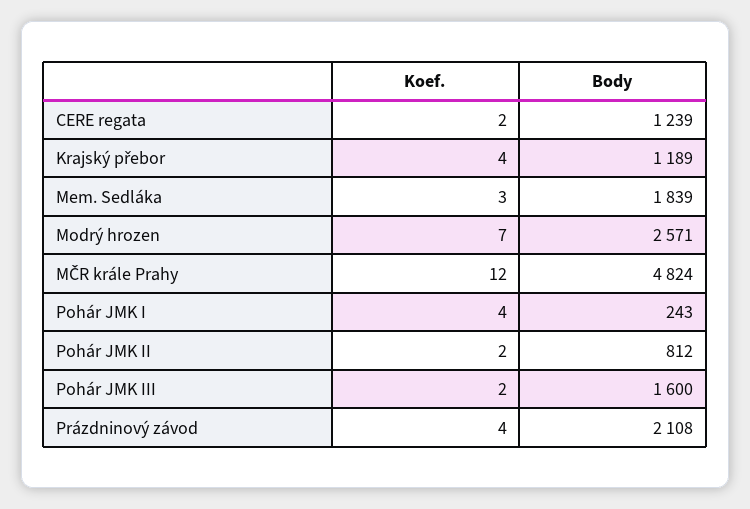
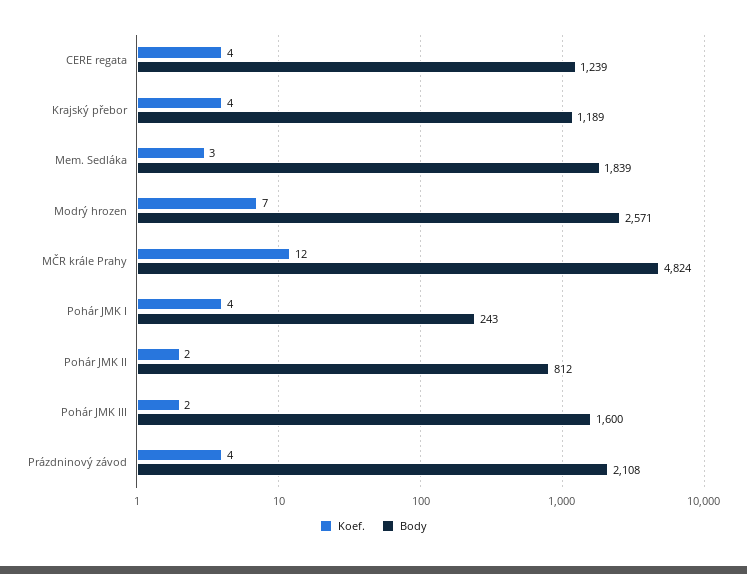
Koef., CERE regata: 2 -> 4

